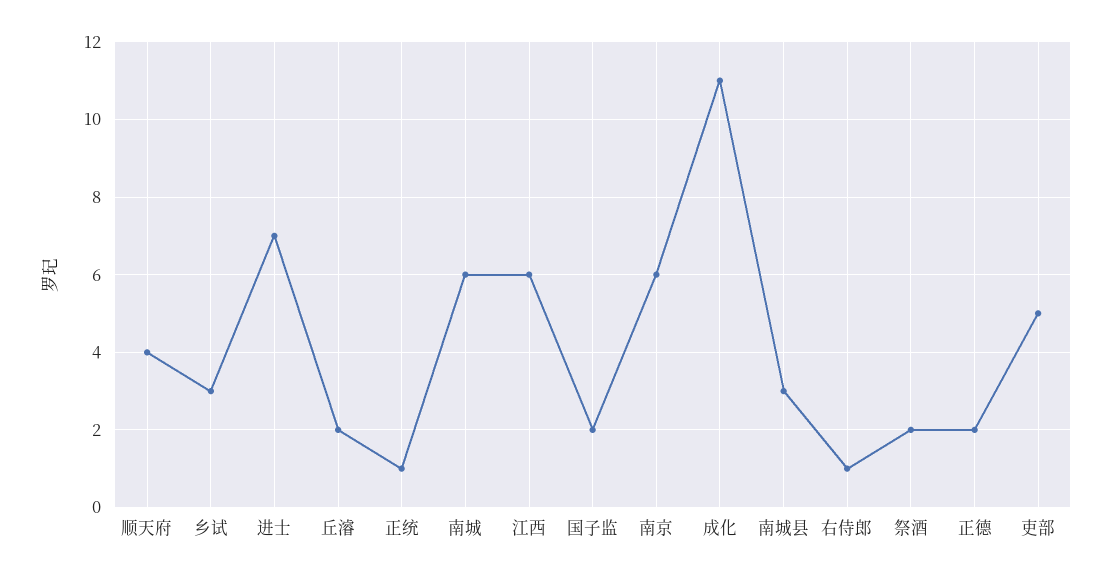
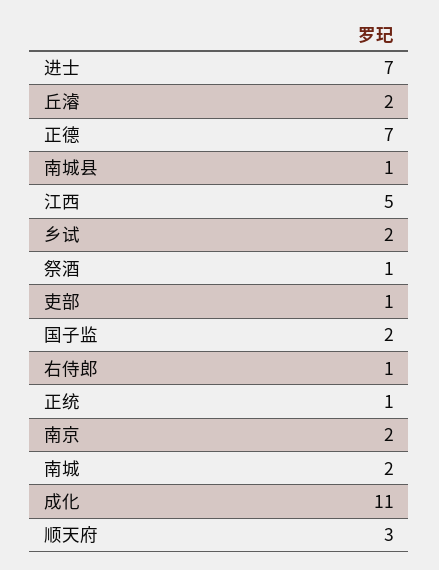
顺天府: 4 -> 3
乡试: 3 -> 2
南城: 6 -> 2
江西: 6 -> 5
南京: 6 -> 2
南城县: 3 -> 1
祭酒: 2 -> 1
正德: 2 -> 7
吏部: 5 -> 1

